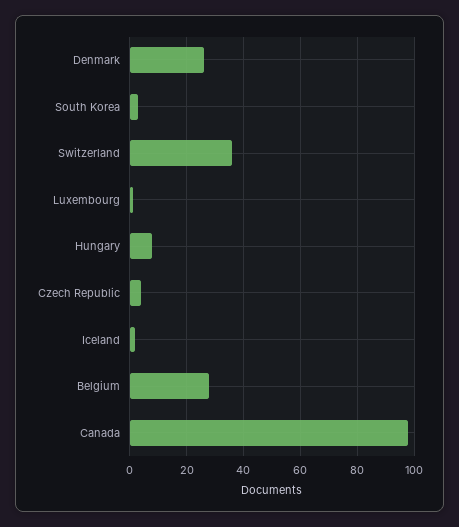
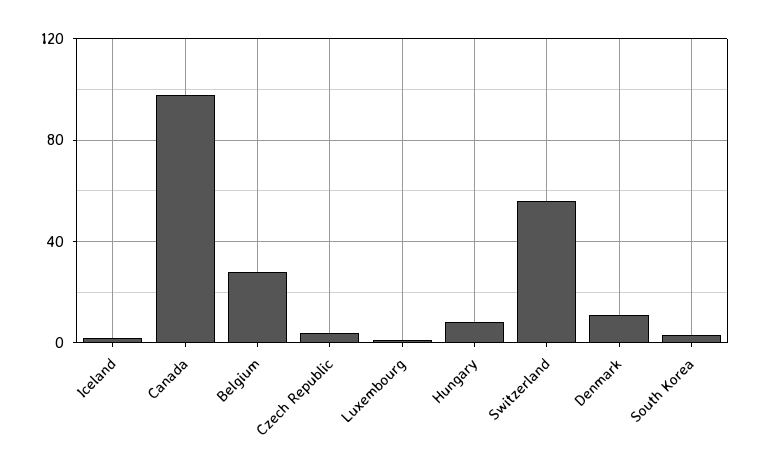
Denmark: 25 -> 10
Switzerland: 35 -> 55

